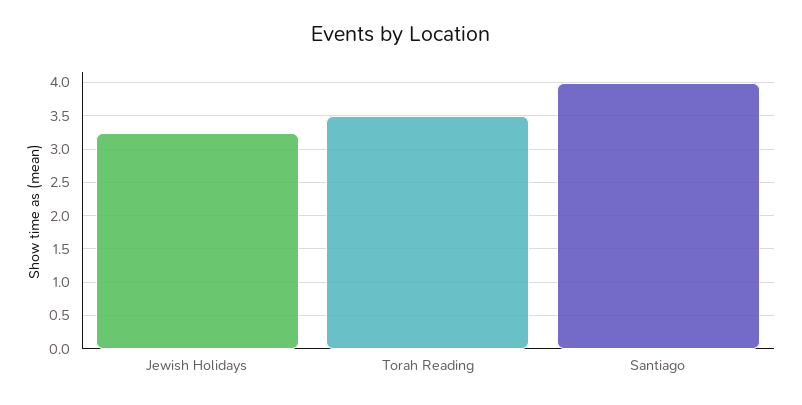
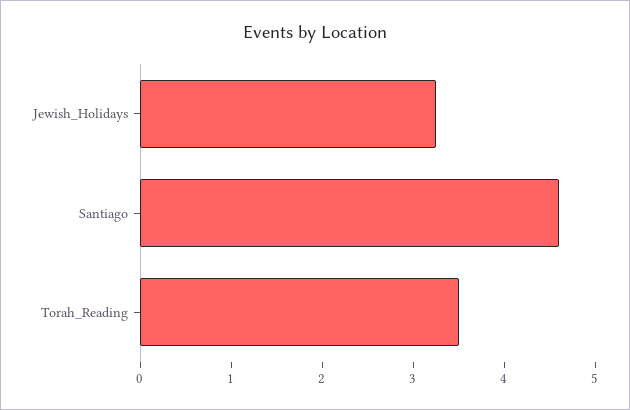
Santiago: 4 -> 4.6

